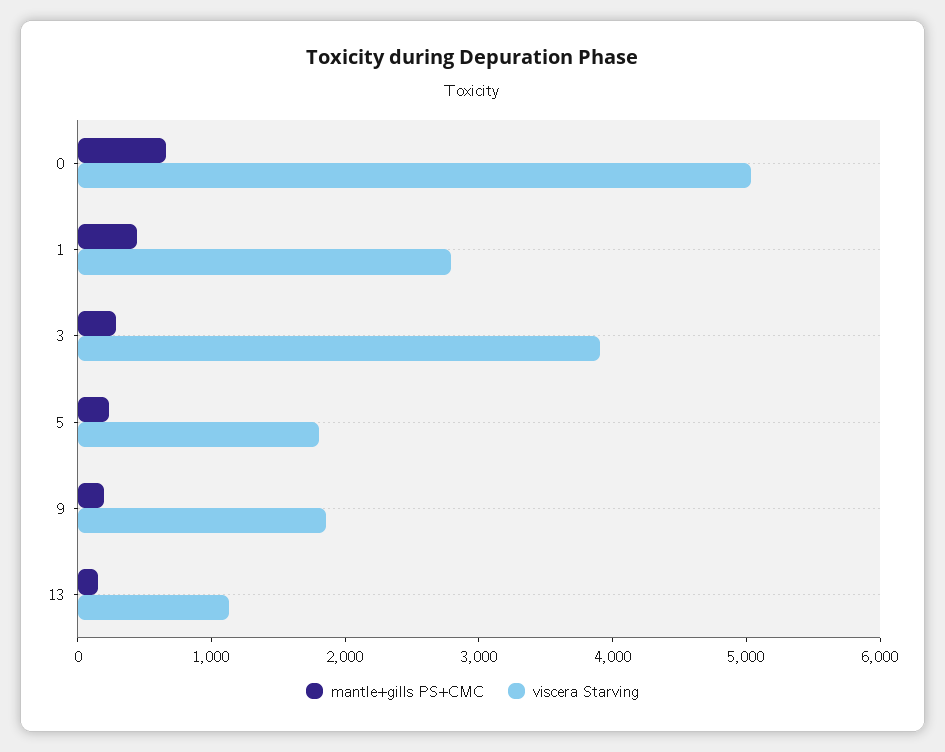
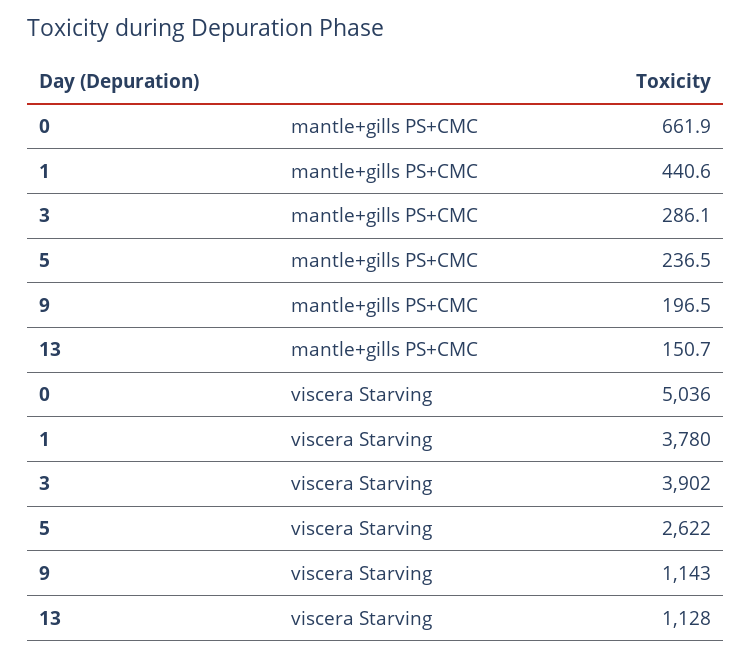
viscera Starving, 1: 2800 -> 3780
viscera Starving, 5: 1800 -> 2622
viscera Starving, 9: 1800 -> 1143

